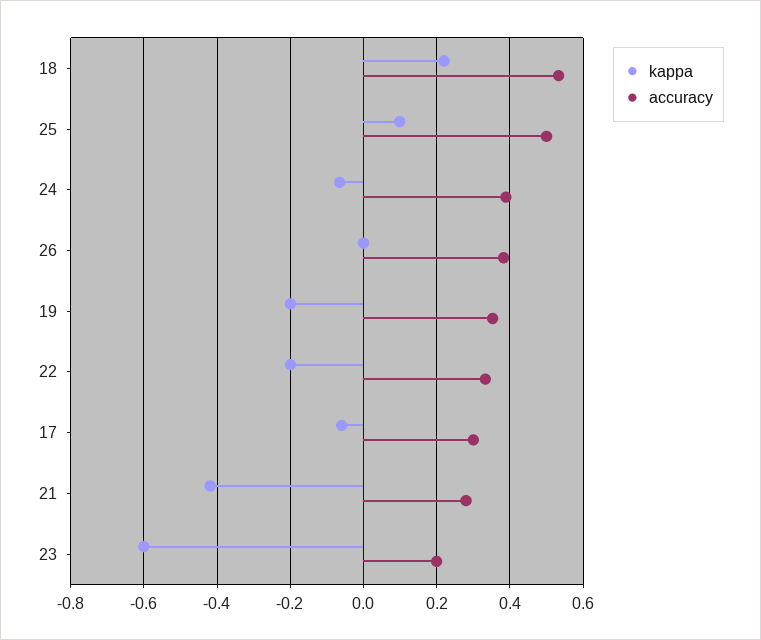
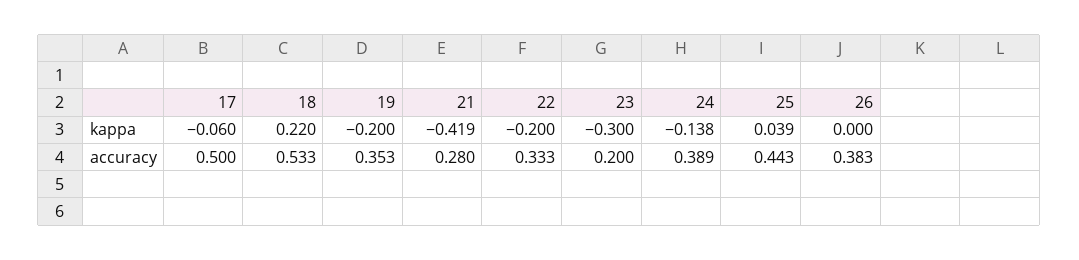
kappa, 25: 0.1 -> 0.039
accuracy, 25: 0.5 -> 0.443
kappa, 24: -0.06 -> -0.138
accuracy, 17: 0.3 -> 0.5
kappa, 23: -0.6 -> -0.3

